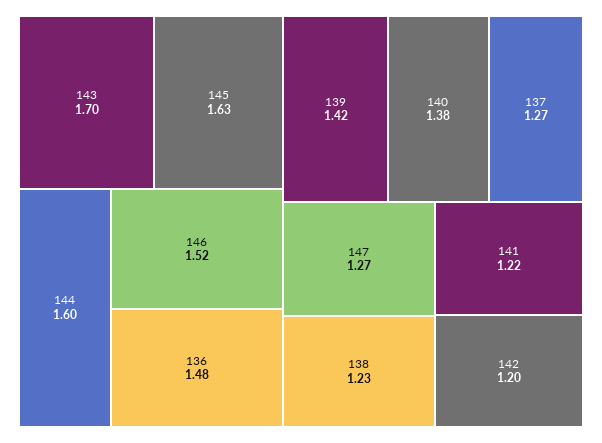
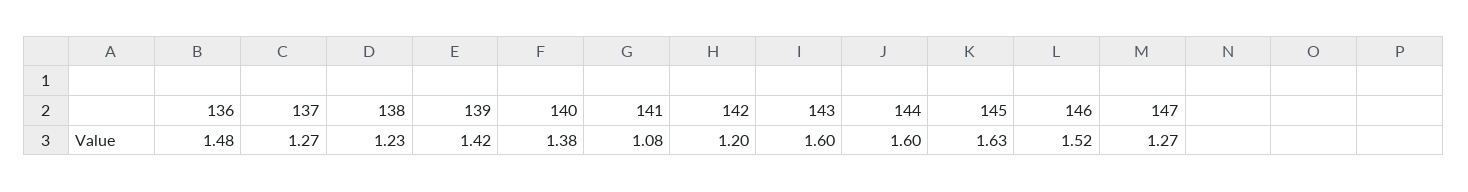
143: 1.7 -> 1.6
141: 1.22 -> 1.08

